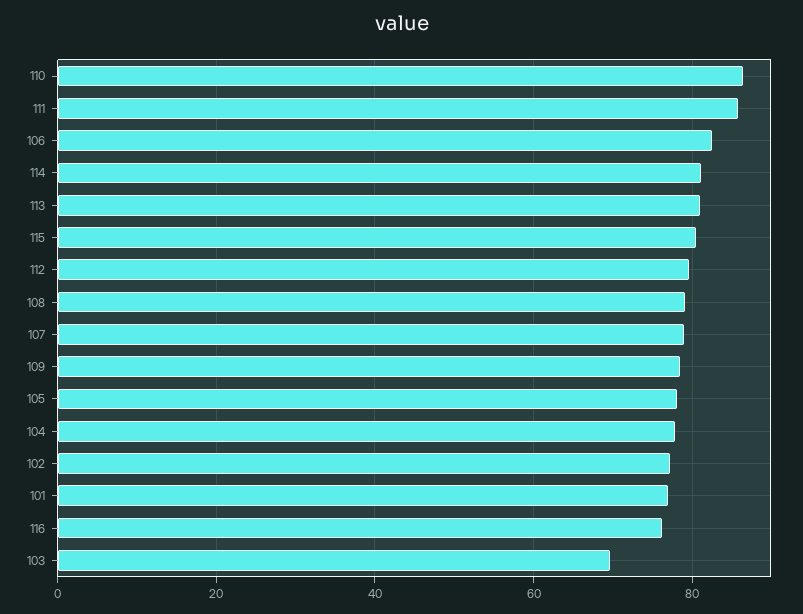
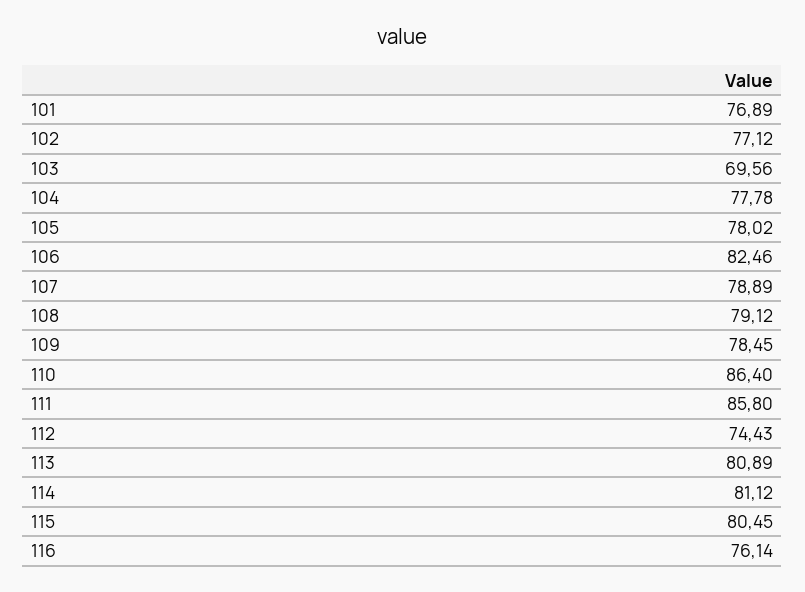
112: 80 -> 74.43

